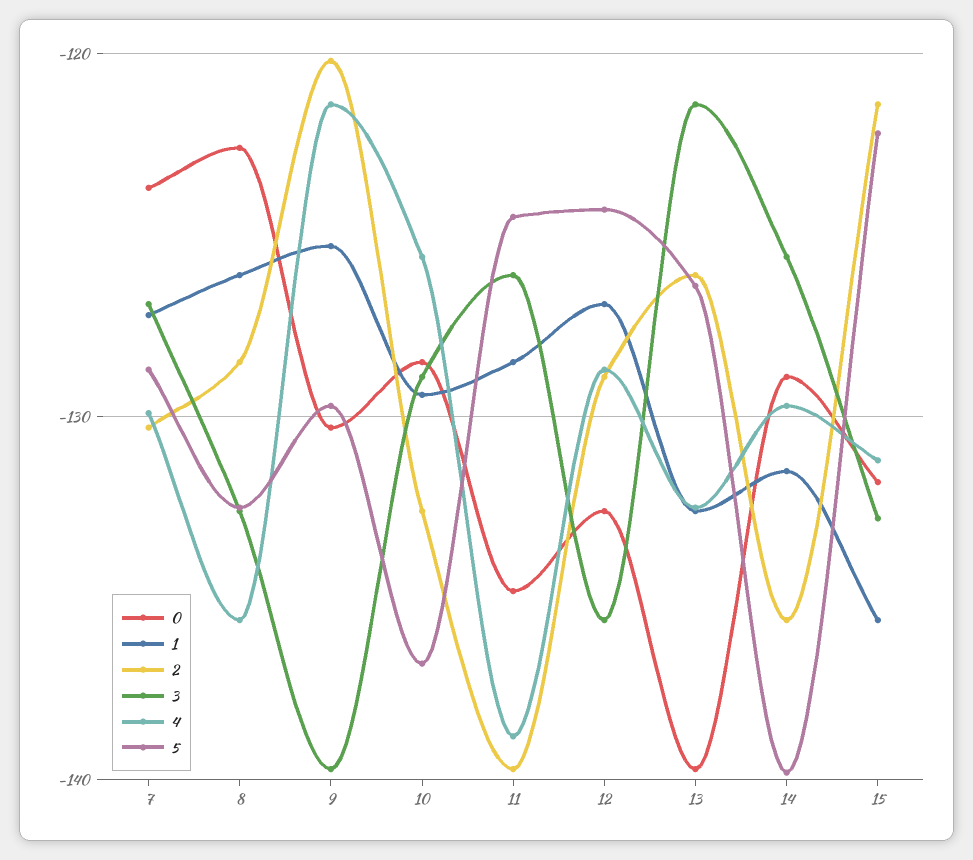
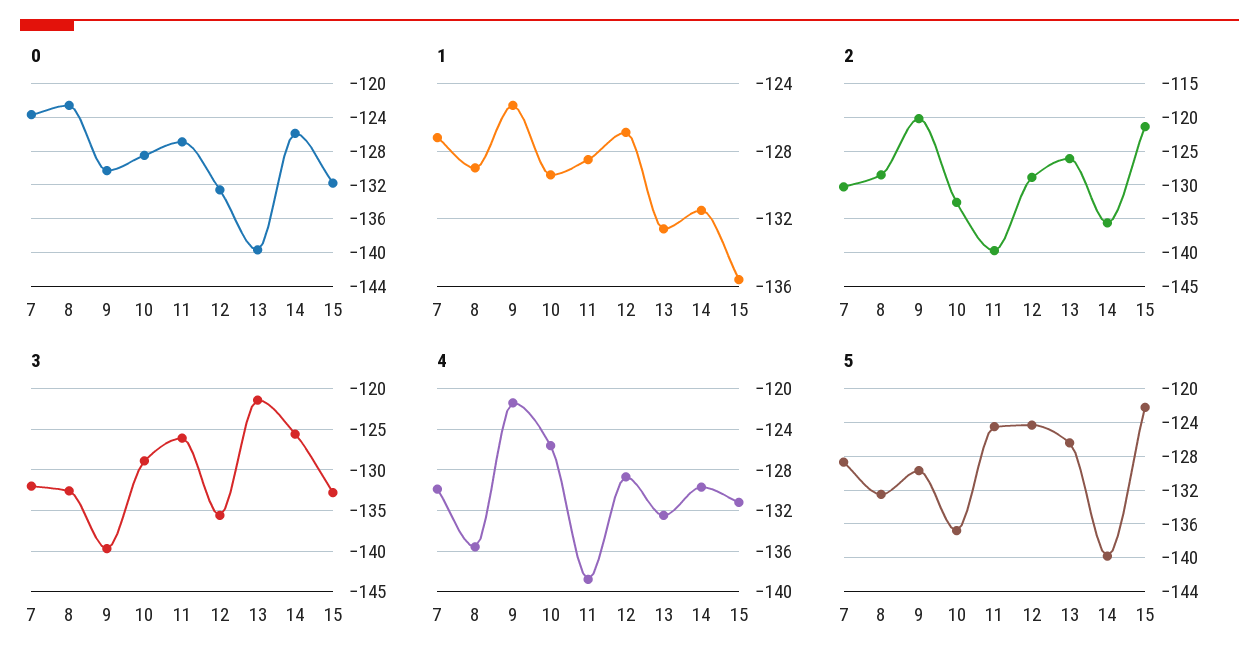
3, 7: -127 -> -132
1, 8: -126 -> -129
0, 11: -135 -> -127
0, 14: -129 -> -126

